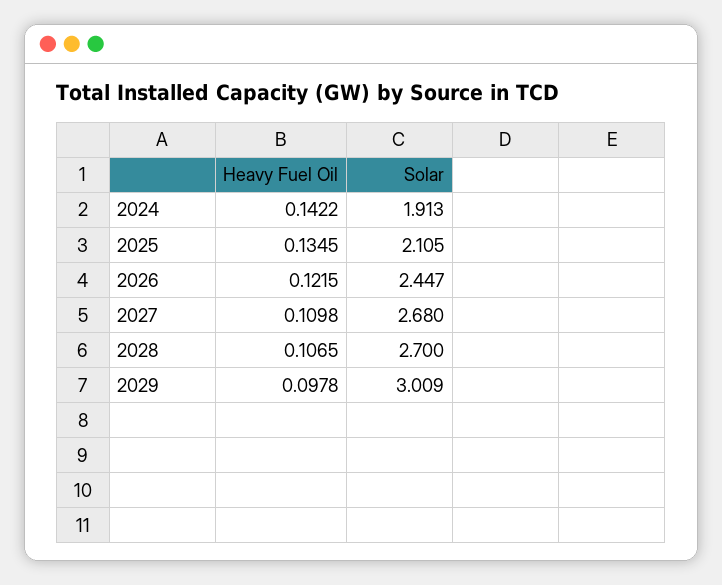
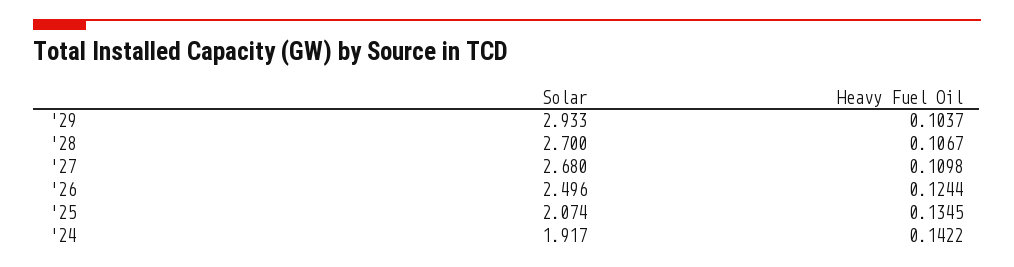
Solar, 2024: 1.913 -> 1.917
Solar, 2025: 2.105 -> 2.074
Heavy Fuel Oil, 2026: 0.1215 -> 0.1244
Solar, 2026: 2.447 -> 2.496
Heavy Fuel Oil, 2028: 0.1065 -> 0.1067
Heavy Fuel Oil, 2029: 0.0978 -> 0.1037
Solar, 2029: 3.009 -> 2.933

